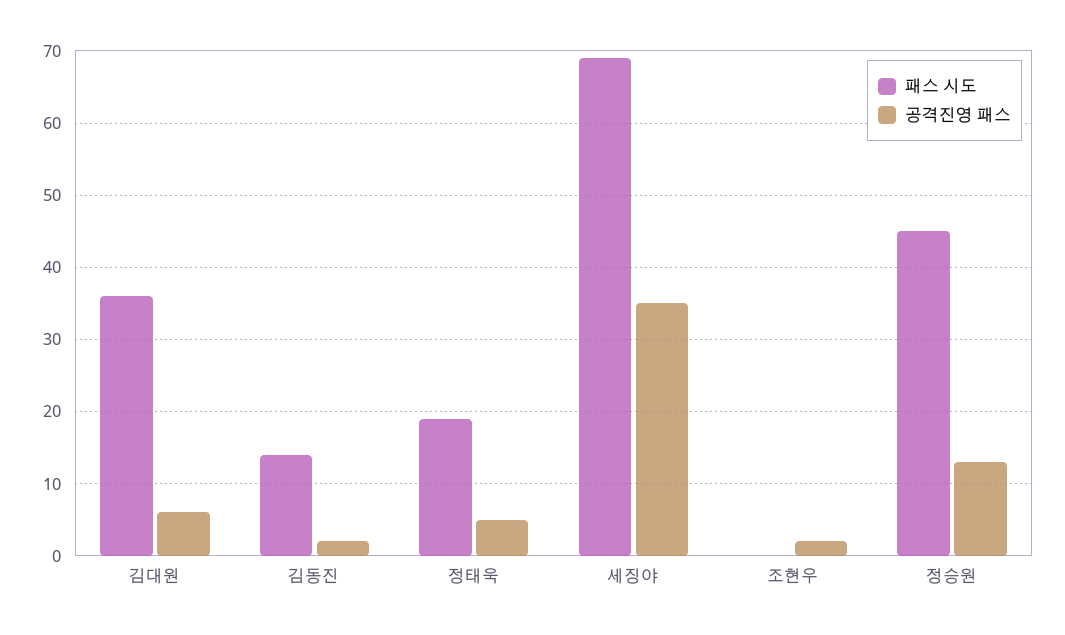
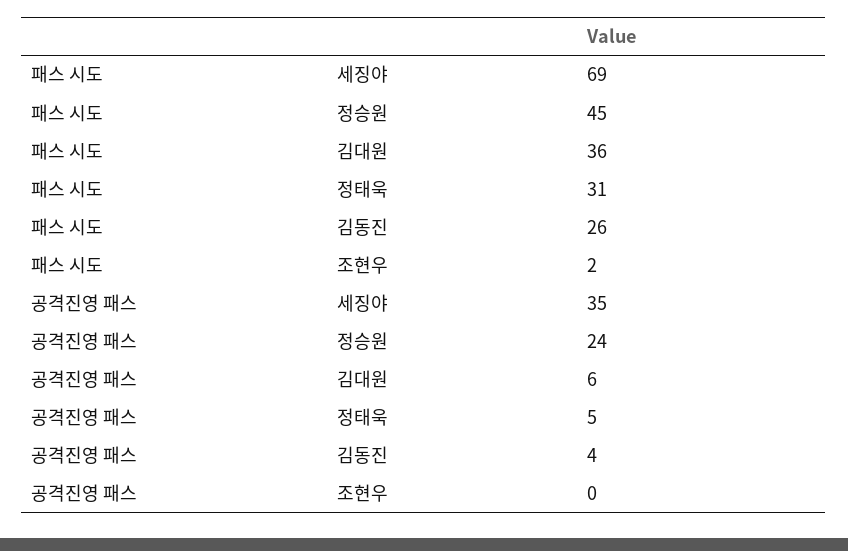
패스 시도, 김동진: 14 -> 26
공격진영 패스, 김동진: 2 -> 4
패스 시도, 정태욱: 19 -> 31
패스 시도, 조현우: 0 -> 2
공격진영 패스, 조현우: 2 -> 0
공격진영 패스, 정승원: 13 -> 24

